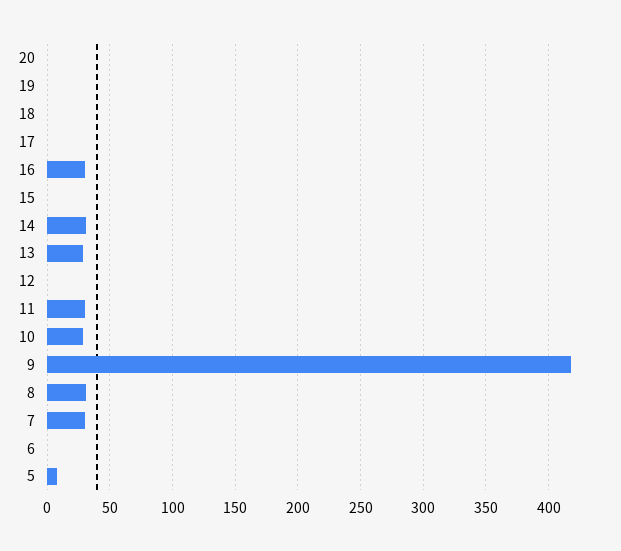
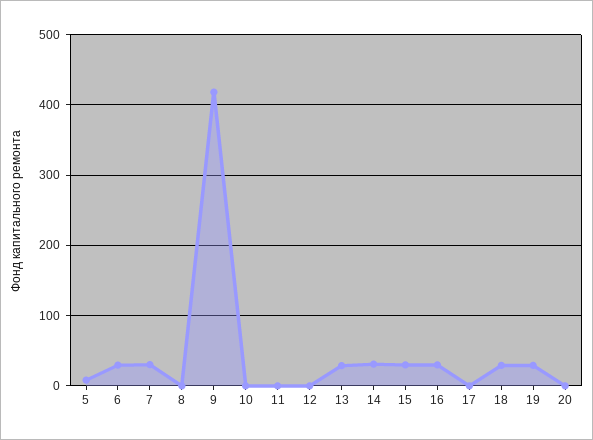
19: 0 -> 30
18: 0 -> 30
15: 0 -> 30
11: 30 -> 0
10: 30 -> 0
8: 30 -> 0
6: 0 -> 30

